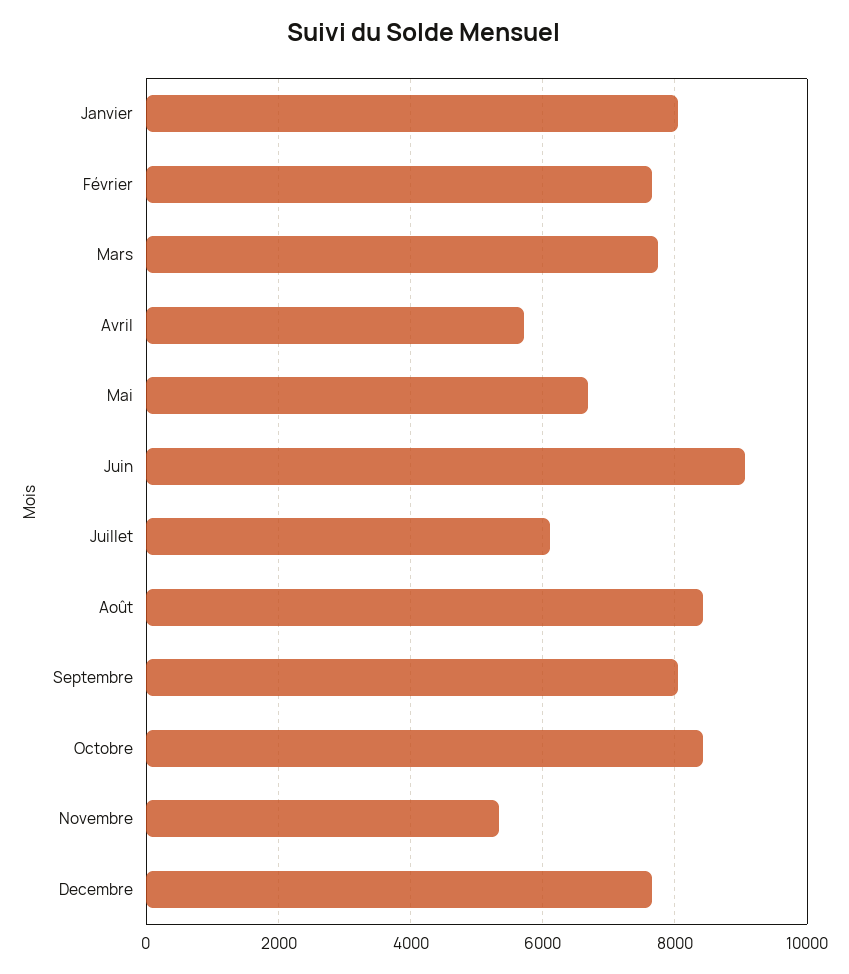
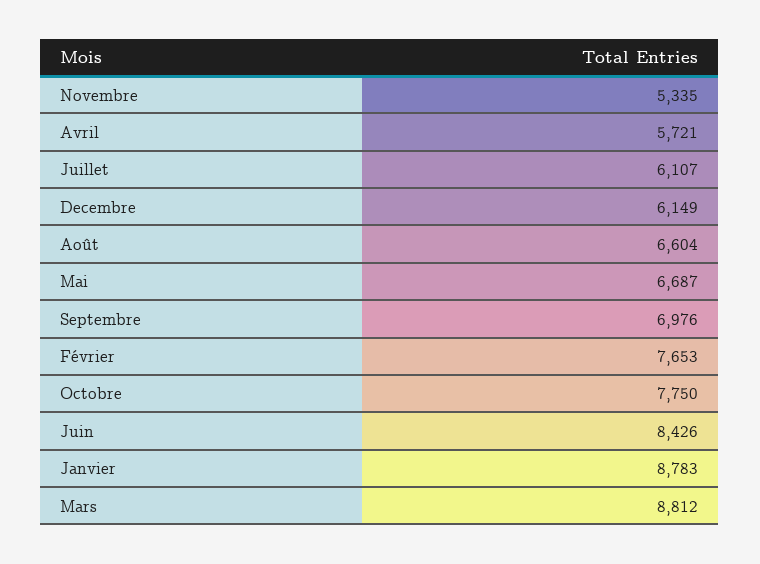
Janvier: 8000 -> 8783
Mars: 7800 -> 8812
Juin: 9000 -> 8426
Août: 8400 -> 6604
Septembre: 8000 -> 6976
Octobre: 8400 -> 7750
Decembre: 7600 -> 6149

